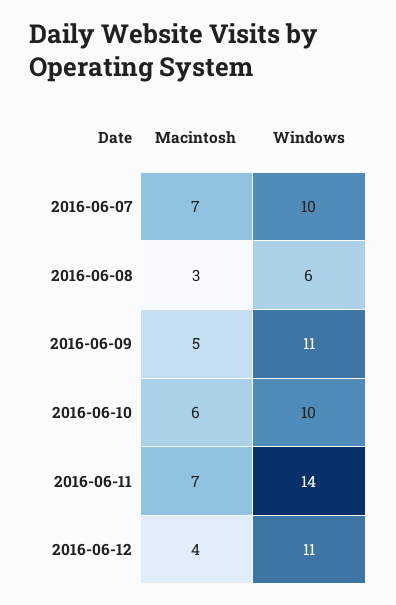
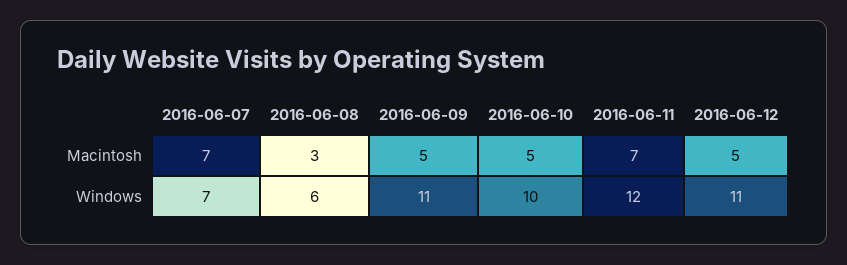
Windows, 2016-06-07: 10 -> 7
Macintosh, 2016-06-10: 6 -> 5
Windows, 2016-06-11: 14 -> 12
Macintosh, 2016-06-12: 4 -> 5

